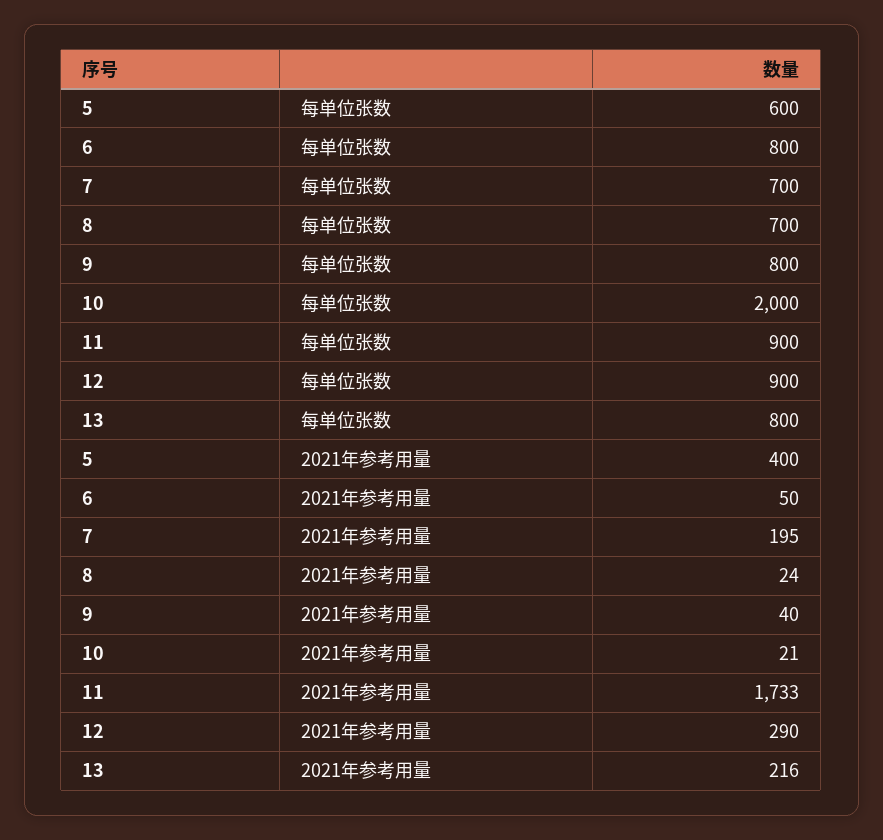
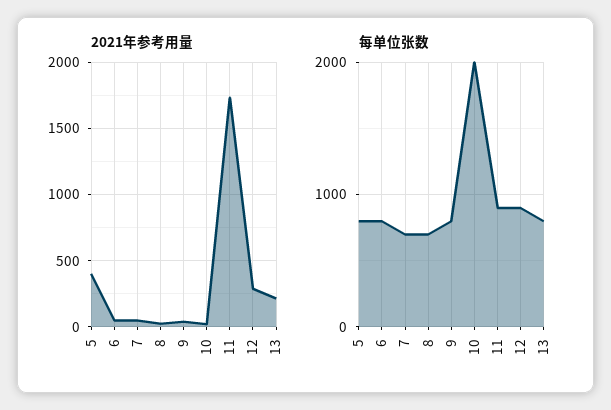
每单位张数, 5: 600 -> 800
2021年参考用量, 7: 195 -> 50

